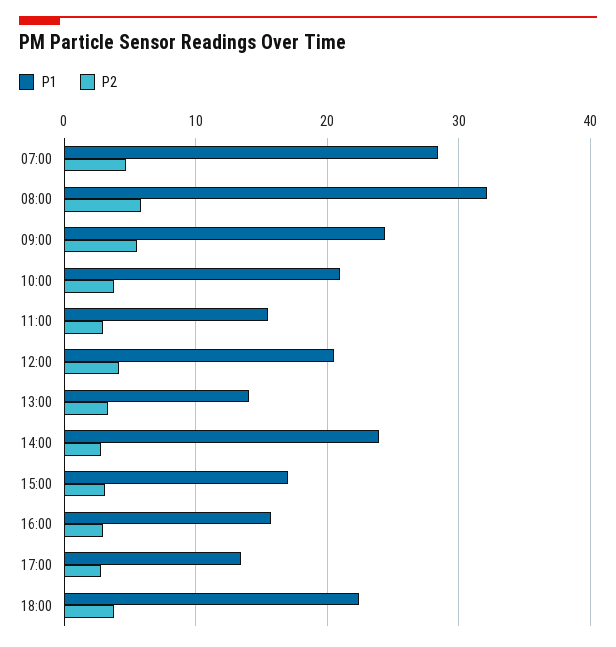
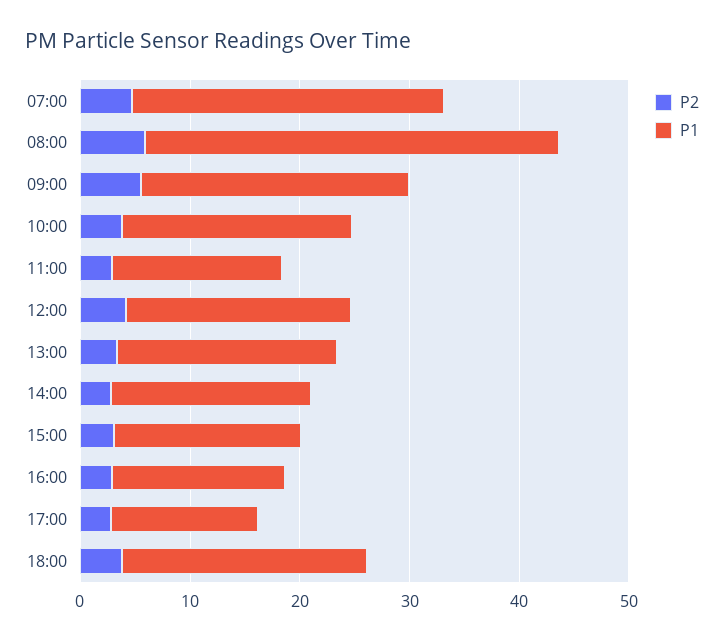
P1, 08:00: 32 -> 38
P1, 13:00: 14 -> 20
P1, 14:00: 24 -> 18

